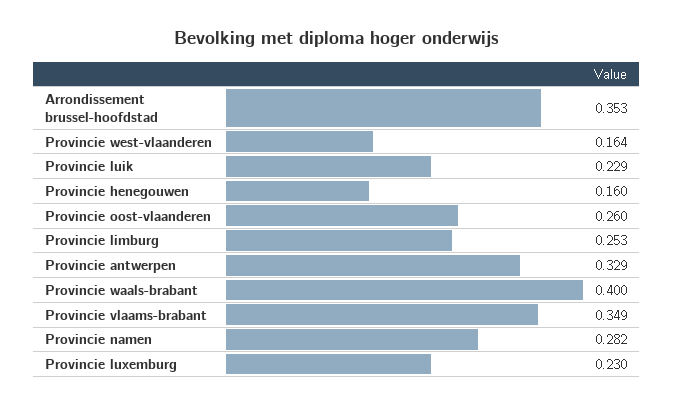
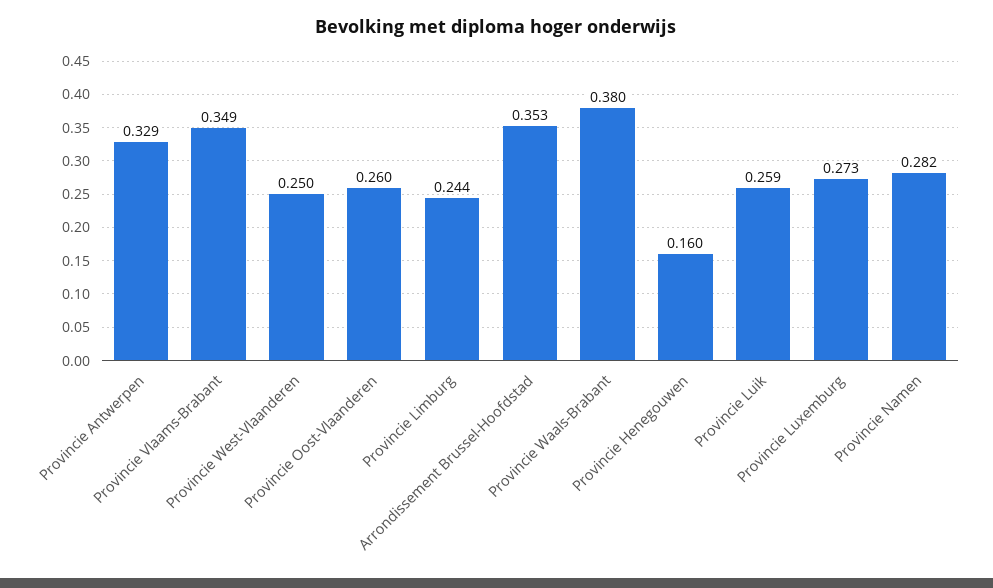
Provincie west-vlaanderen: 0.164 -> 0.25
Provincie luik: 0.229 -> 0.259
Provincie limburg: 0.253 -> 0.244
Provincie waals-brabant: 0.4 -> 0.38
Provincie luxemburg: 0.23 -> 0.273

